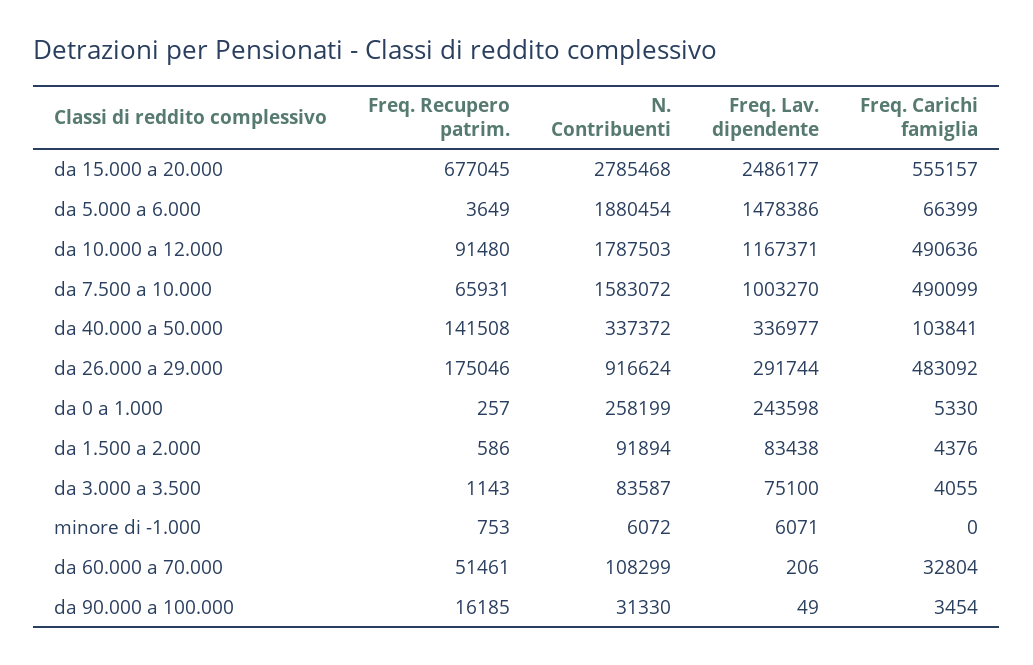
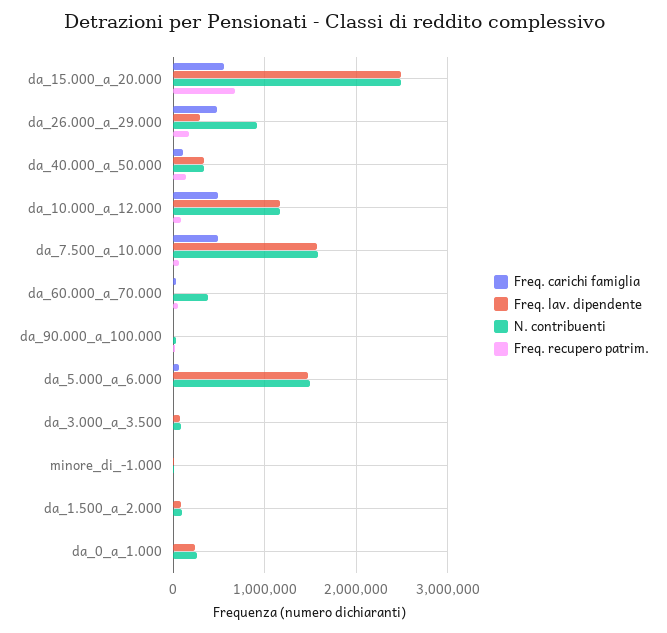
N. Contribuenti, da 15.000 a 20.000: 2785468 -> 2500000
N. Contribuenti, da 5.000 a 6.000: 1880454 -> 1500000
N. Contribuenti, da 10.000 a 12.000: 1787503 -> 1200000
Freq. Lav. dipendente, da 7.500 a 10.000: 1003270 -> 1600000
N. Contribuenti, da 60.000 a 70.000: 108299 -> 400000

